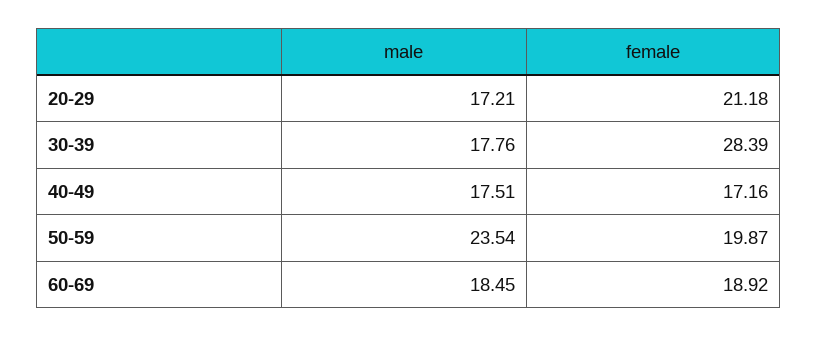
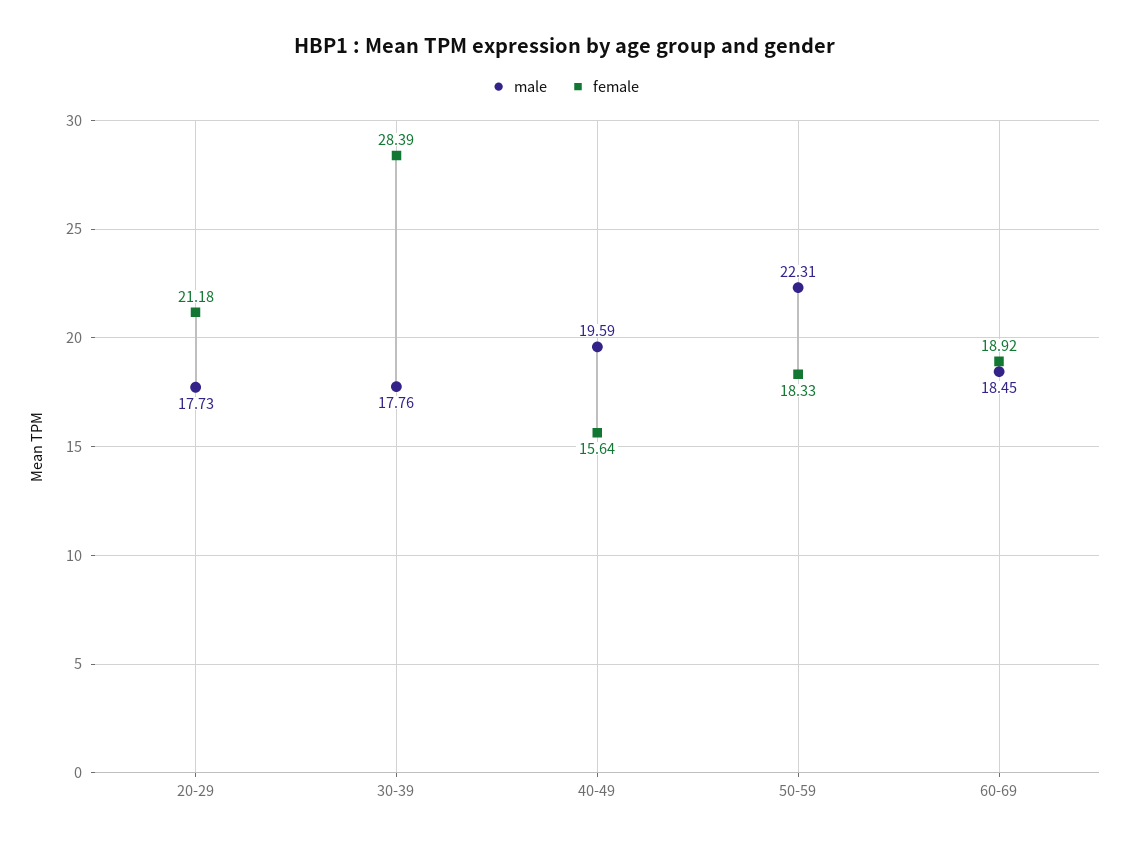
male, 20-29: 17.21 -> 17.73
male, 40-49: 17.51 -> 19.59
female, 40-49: 17.16 -> 15.64
male, 50-59: 23.54 -> 22.31
female, 50-59: 19.87 -> 18.33

